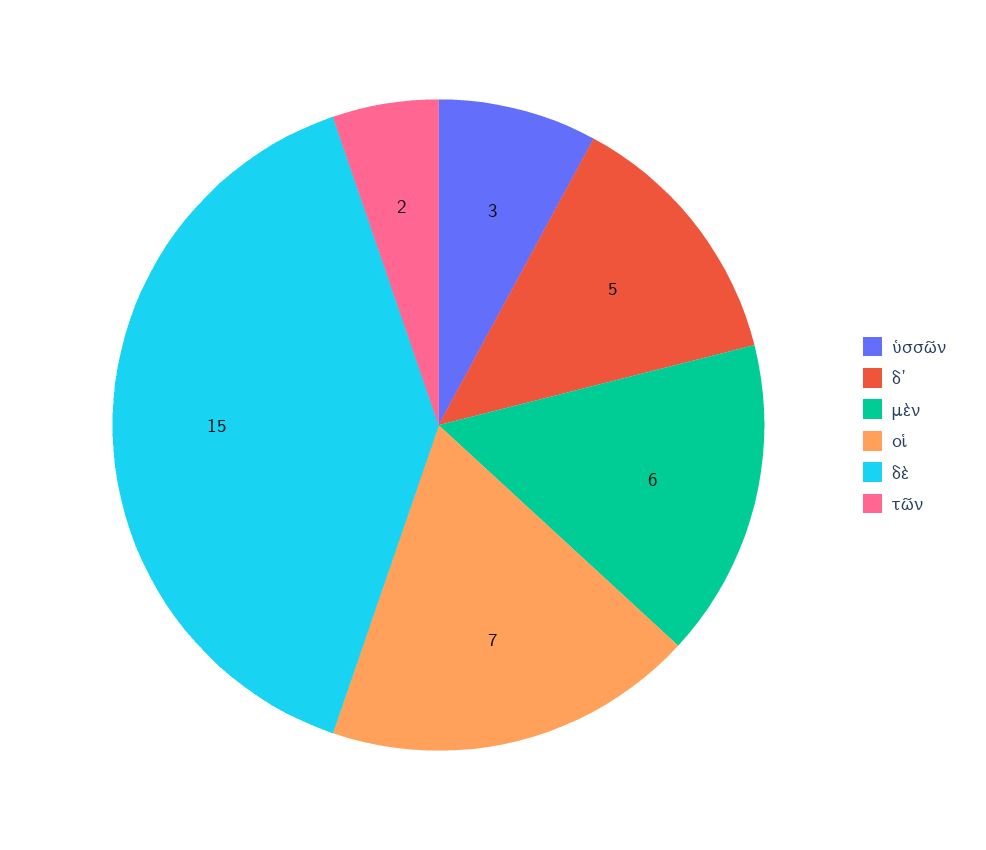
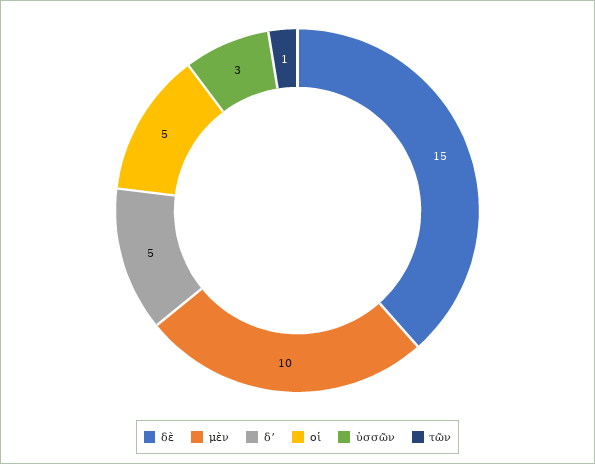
μὲν: 6 -> 10
οἱ: 7 -> 5
τῶν: 2 -> 1

